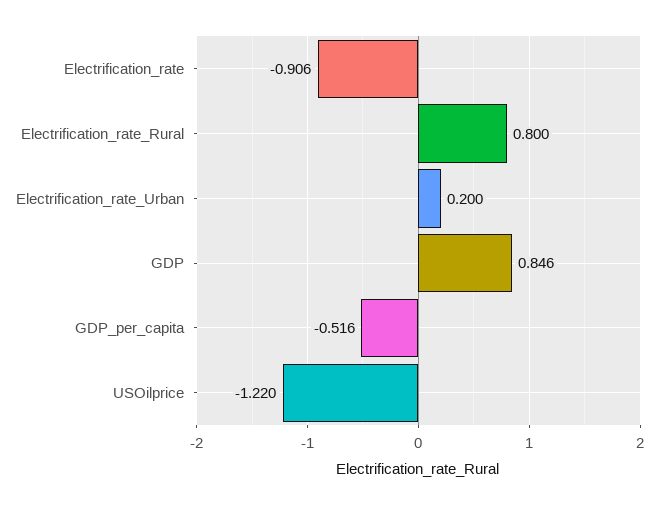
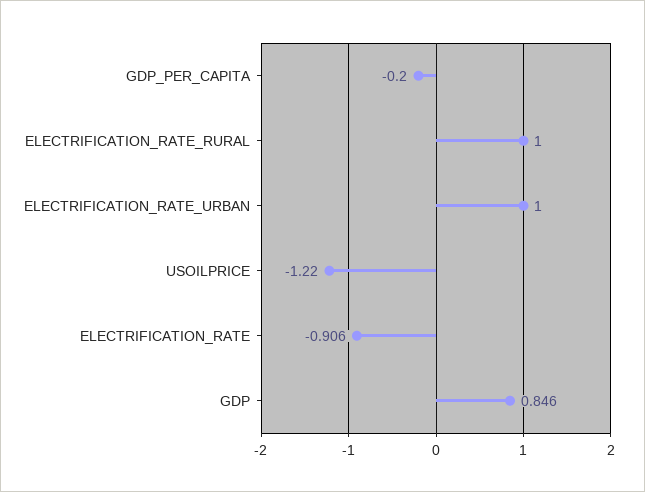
Electrification_rate_Rural: 0.8 -> 1
Electrification_rate_Urban: 0.2 -> 1
GDP_per_capita: -0.516 -> -0.2

